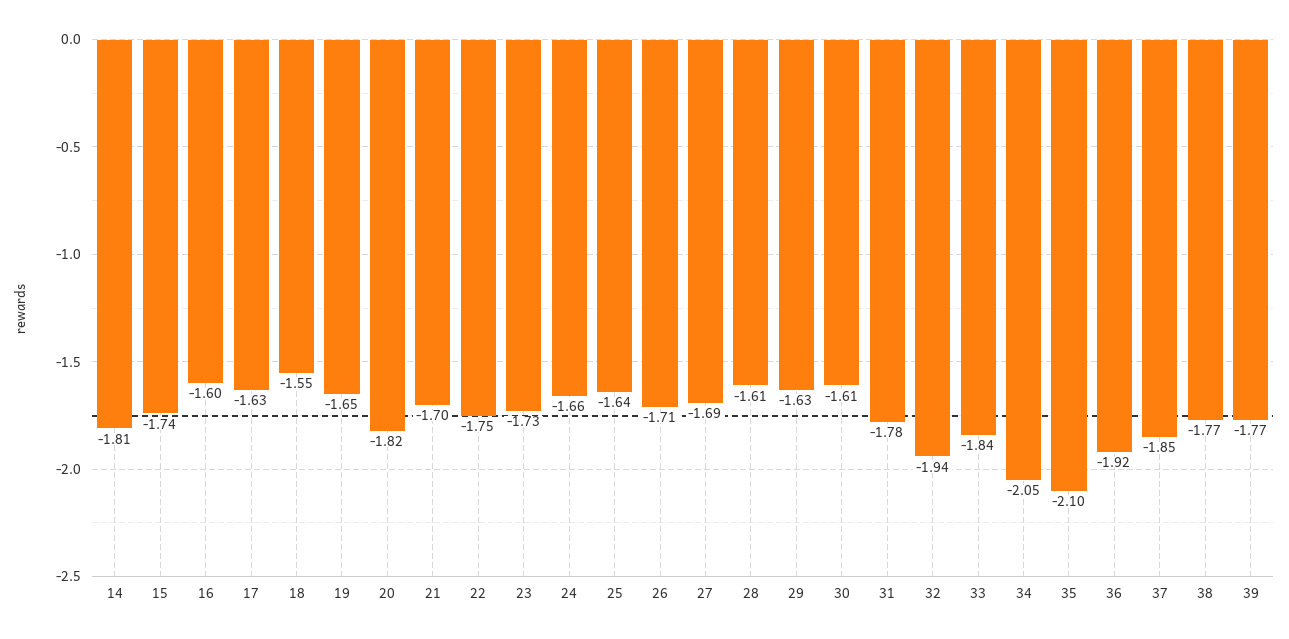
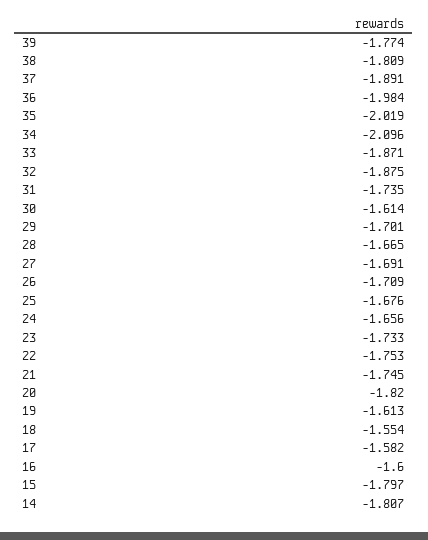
15: -1.74 -> -1.797
17: -1.63 -> -1.582
19: -1.65 -> -1.613
21: -1.7 -> -1.745
25: -1.64 -> -1.676
28: -1.61 -> -1.665
29: -1.63 -> -1.701
31: -1.78 -> -1.735
32: -1.94 -> -1.875
33: -1.84 -> -1.871
34: -2.05 -> -2.096
35: -2.1 -> -2.019
36: -1.92 -> -1.984
37: -1.85 -> -1.891
38: -1.77 -> -1.809

